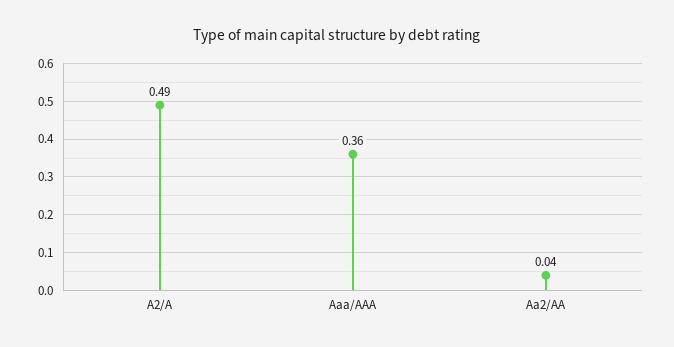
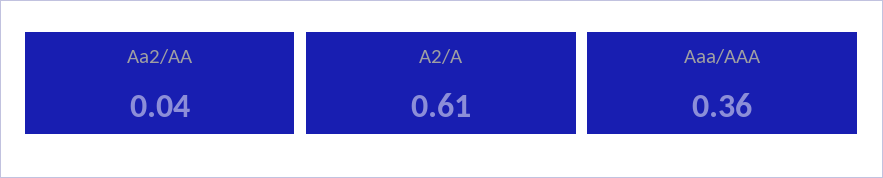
A2/A: 0.49 -> 0.61

